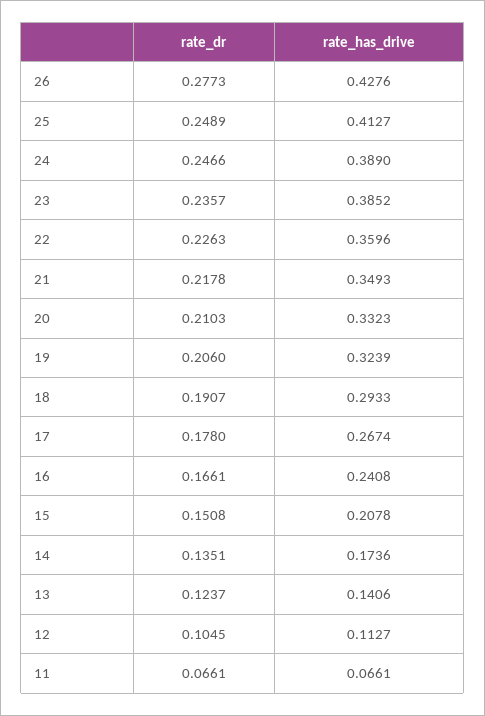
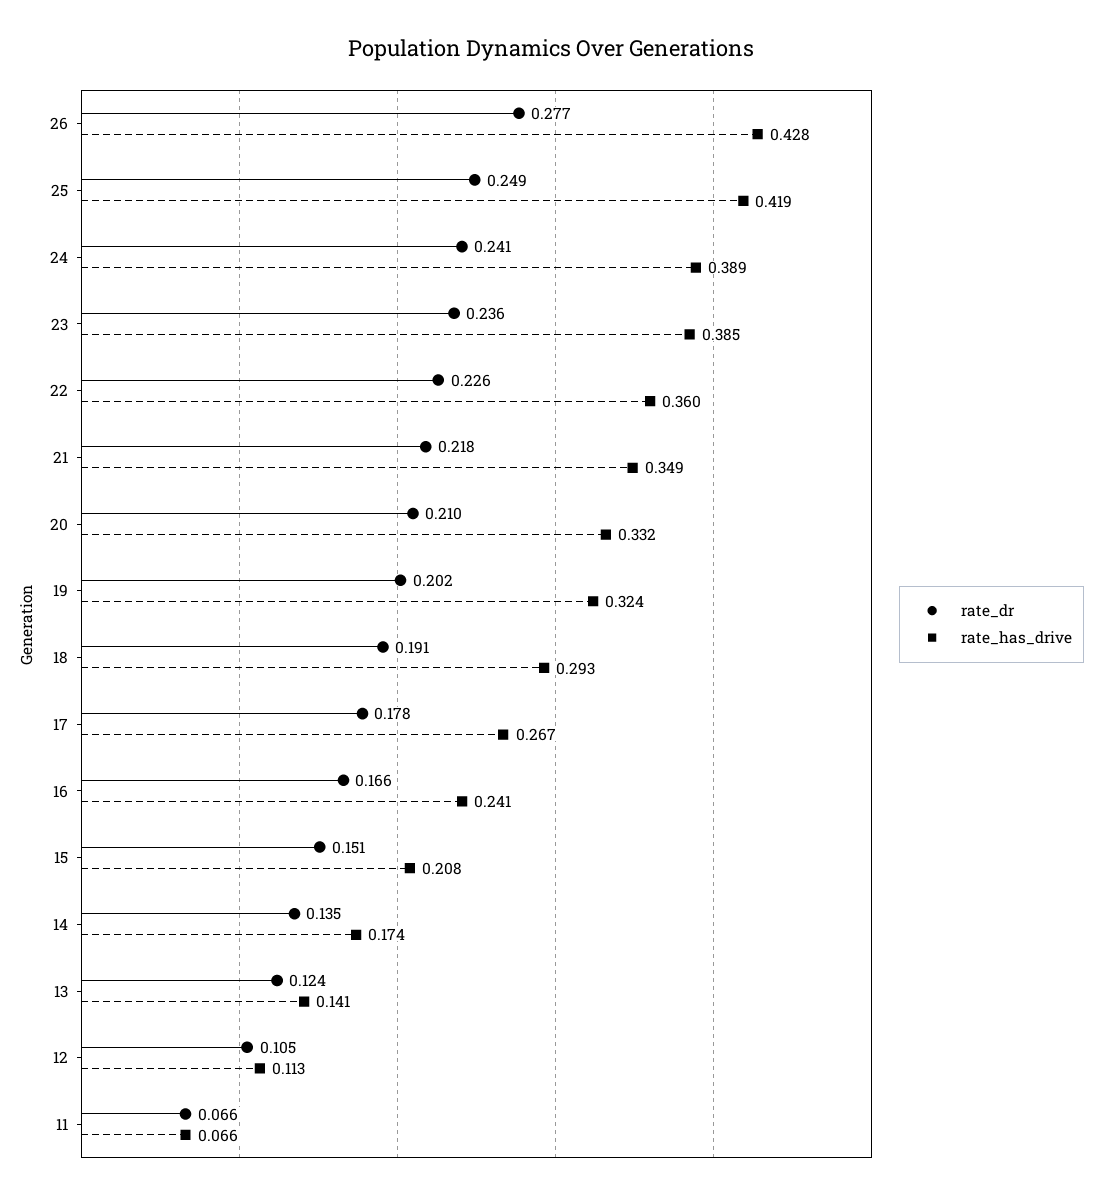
rate_has_drive, 25: 0.4127 -> 0.419
rate_dr, 24: 0.2466 -> 0.241
rate_dr, 19: 0.206 -> 0.202

